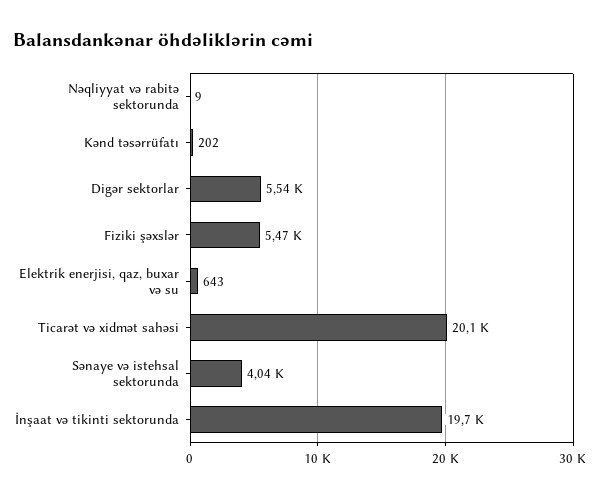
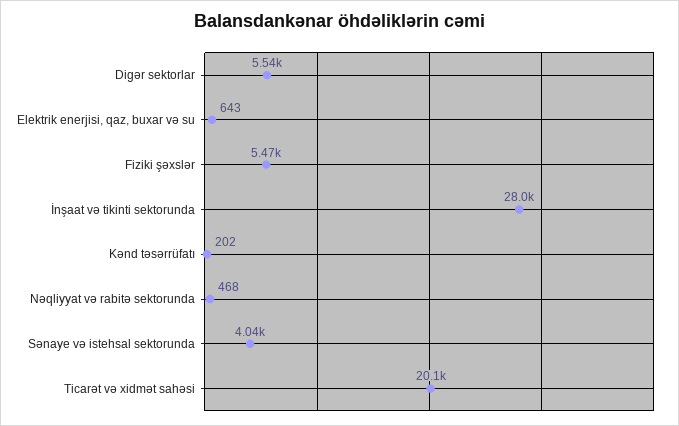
Nəqliyyat və rabitə sektorunda: 9 -> 468
İnşaat və tikinti sektorunda: 19700 -> 28000

